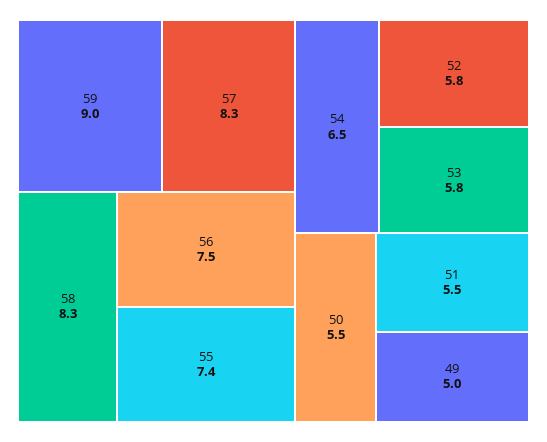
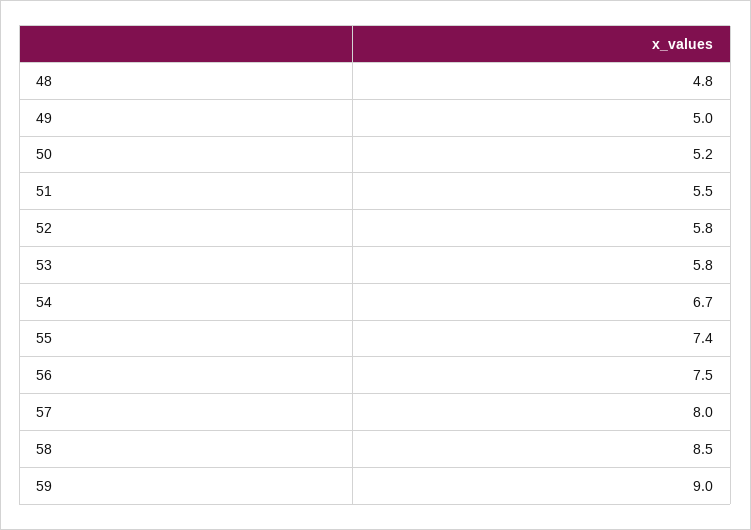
57: 8.3 -> 8
58: 8.3 -> 8.5
54: 6.5 -> 6.7
50: 5.5 -> 5.2
48: none -> 4.8

